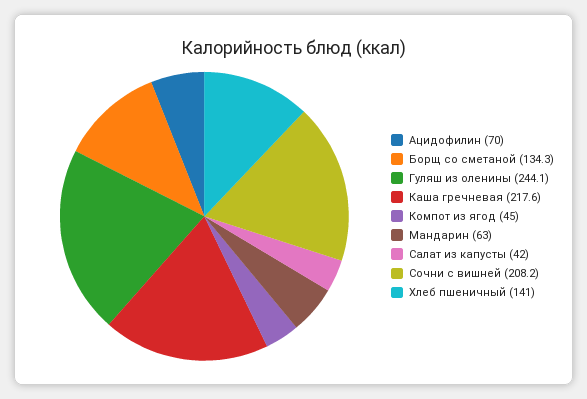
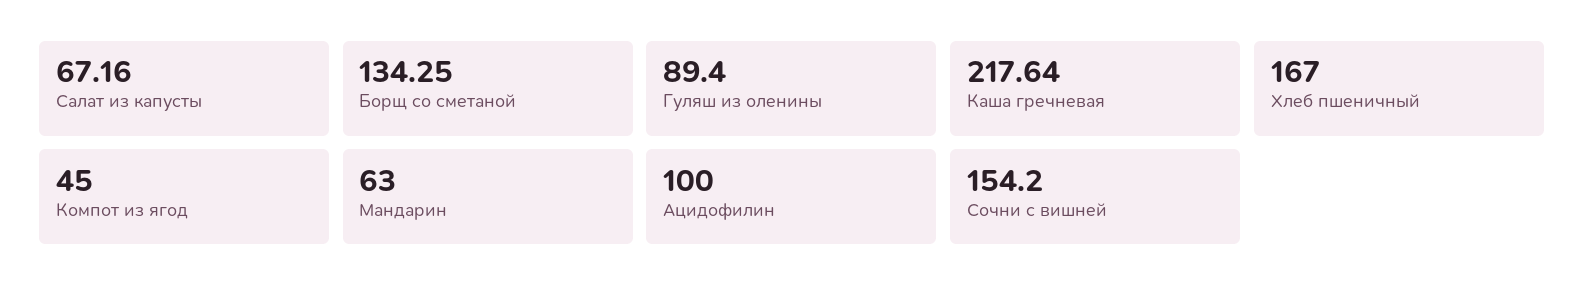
Ацидофилин: 70 -> 100
Гуляш из оленины: 244.1 -> 89.4
Салат из капусты: 42 -> 67.16
Сочни с вишней: 208.2 -> 154.2
Хлеб пшеничный: 141 -> 167

